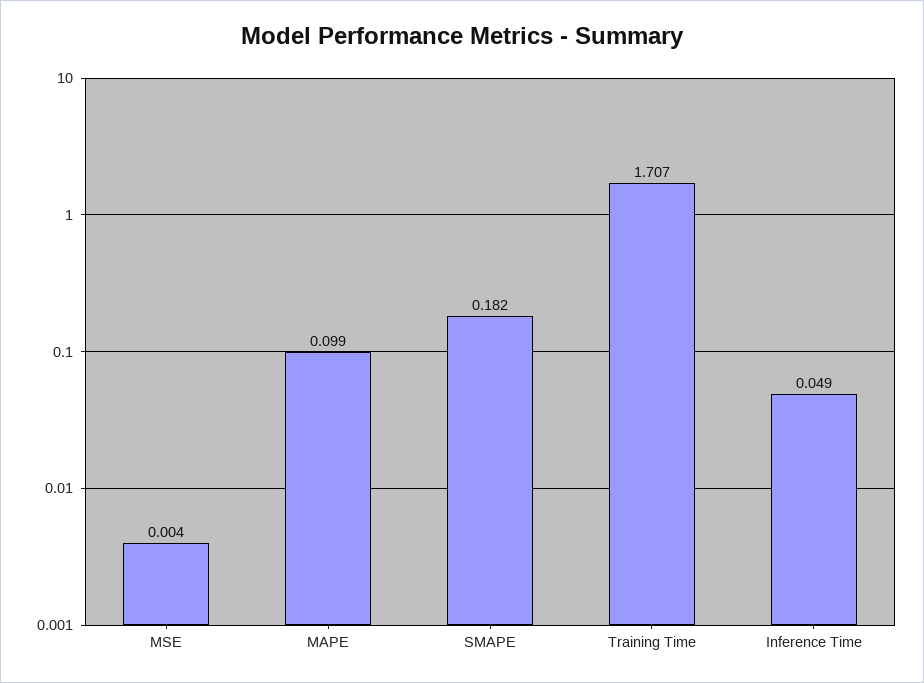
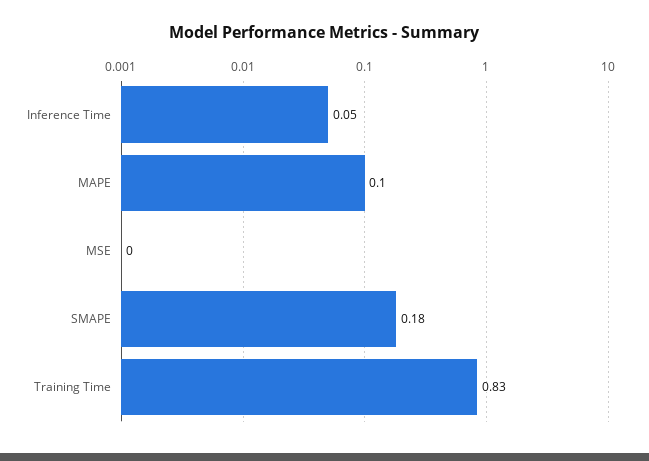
Training Time: 1.707 -> 0.83

